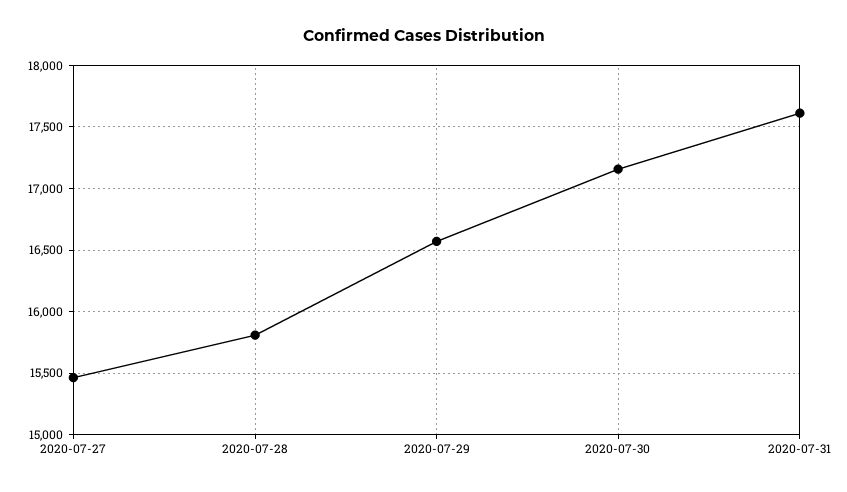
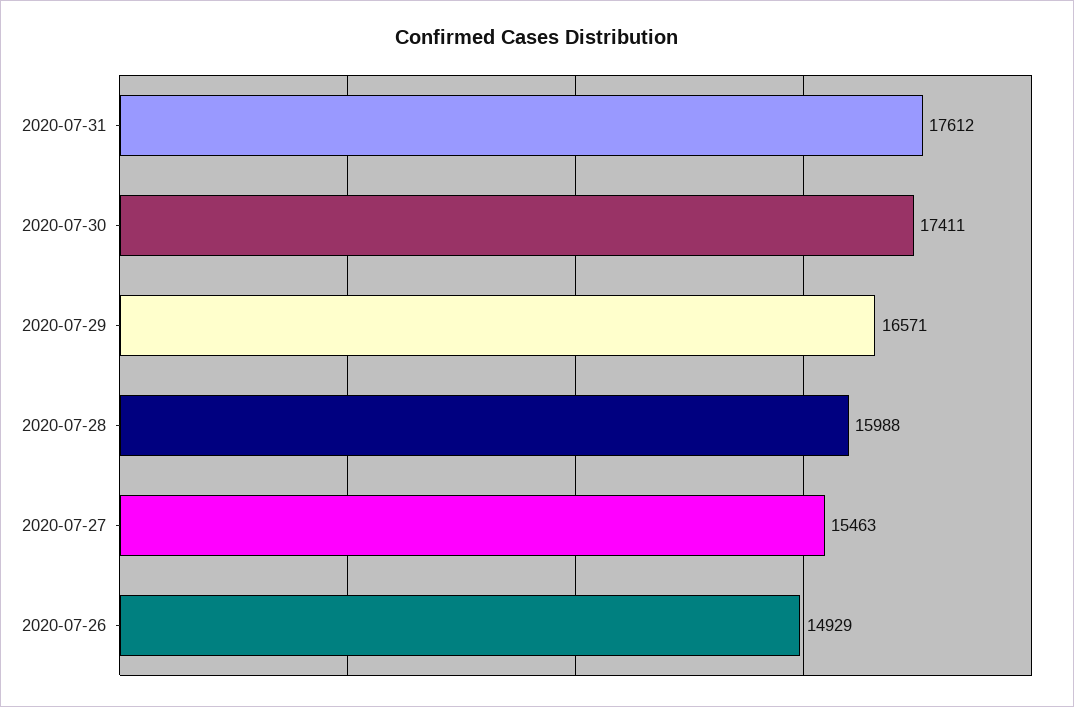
2020-07-28: 15800 -> 15988
2020-07-30: 17150 -> 17411
2020-07-26: none -> 14929

